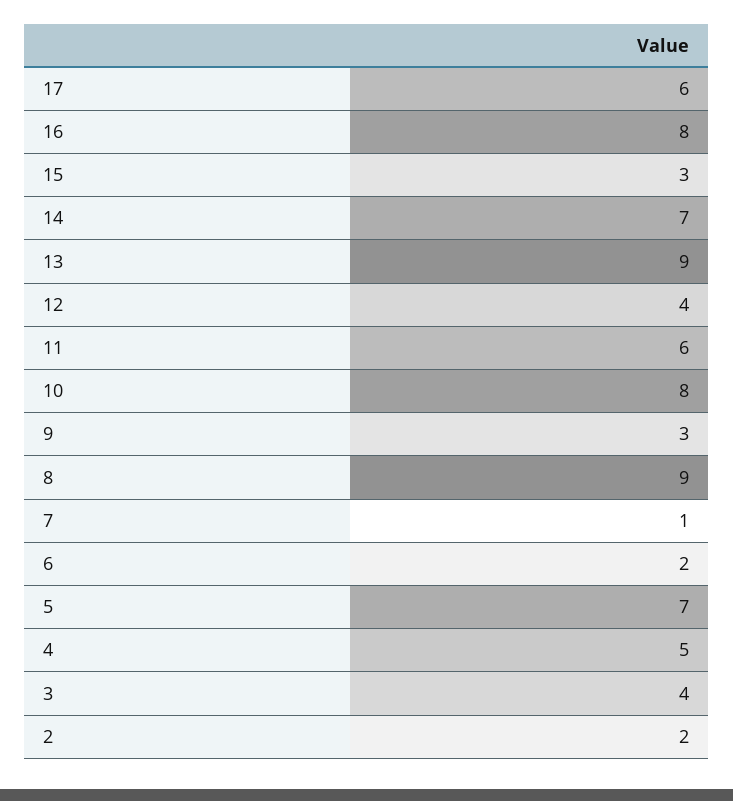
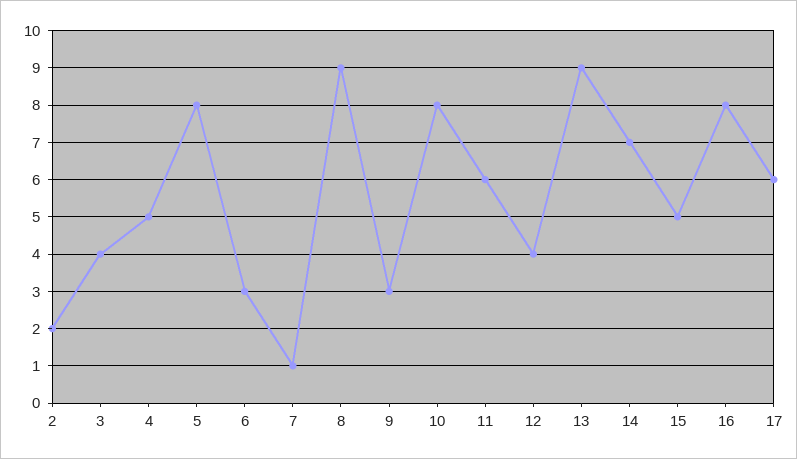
15: 3 -> 5
6: 2 -> 3
5: 7 -> 8

